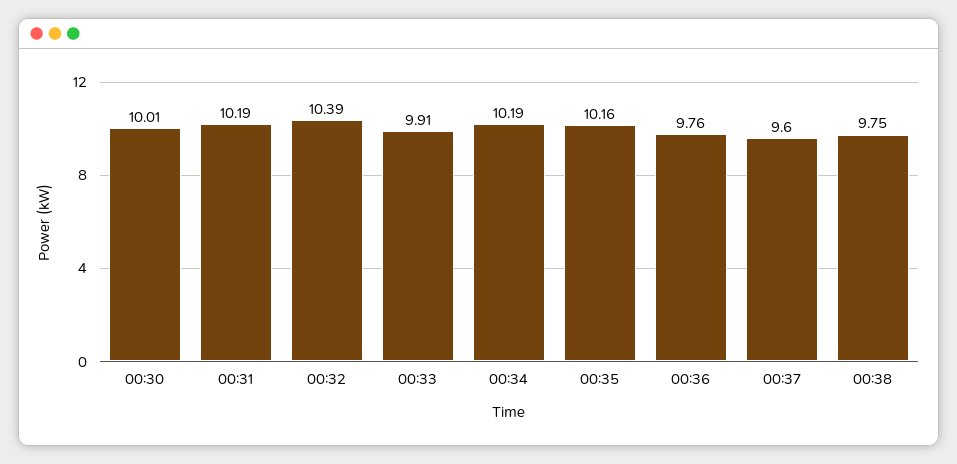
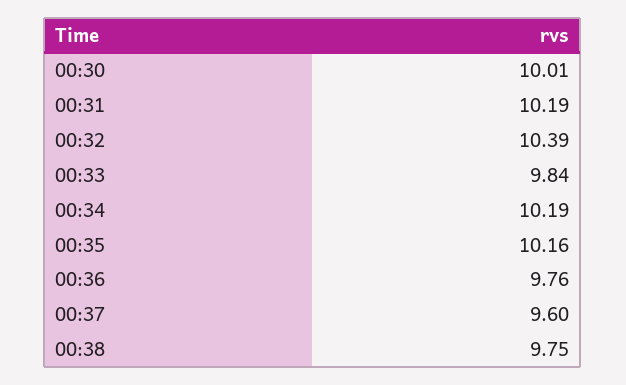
00:33: 9.91 -> 9.84

